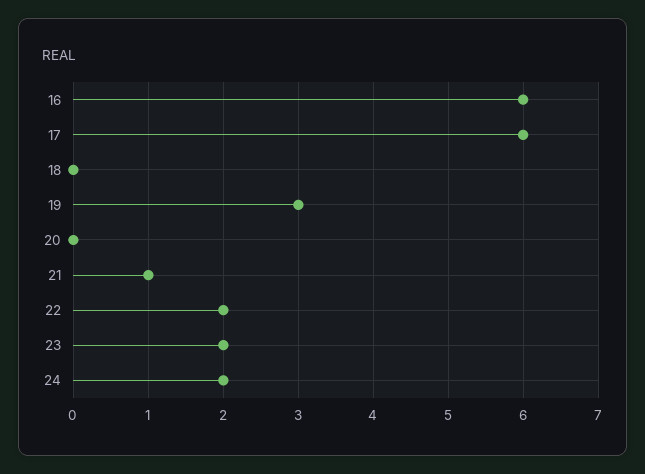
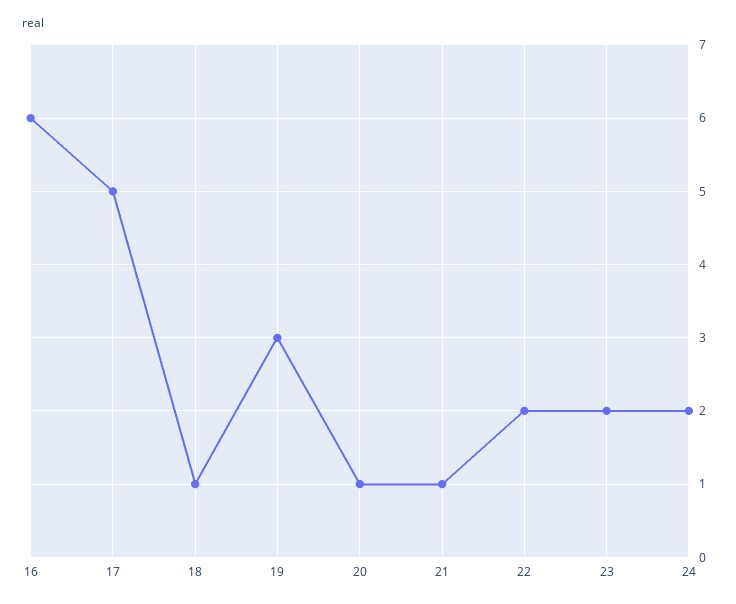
17: 6 -> 5
18: 0 -> 1
20: 0 -> 1

